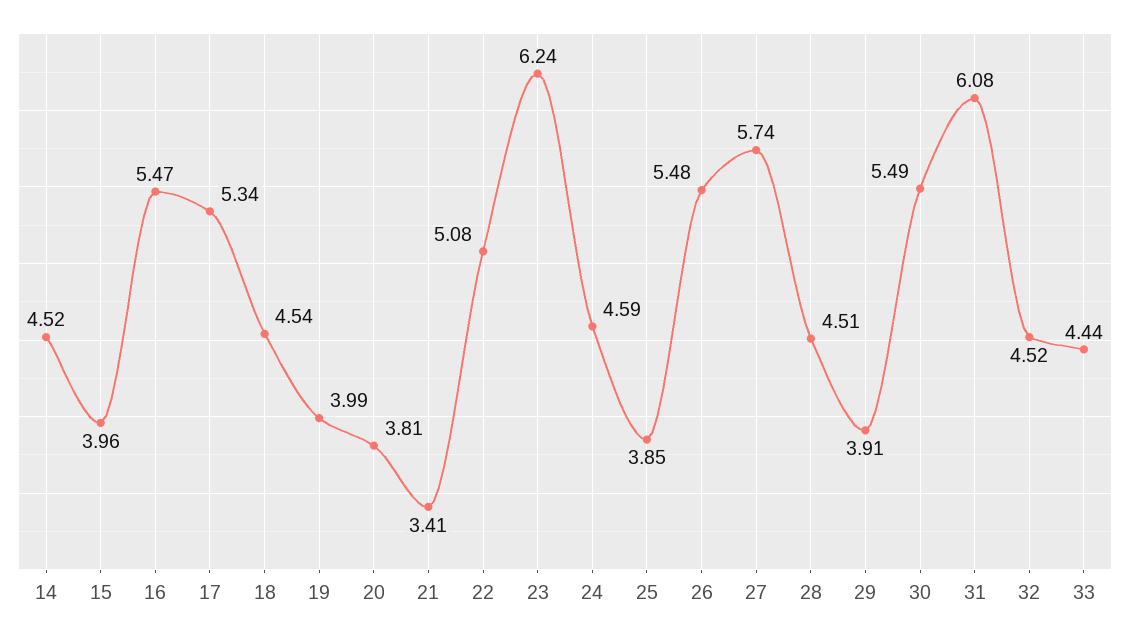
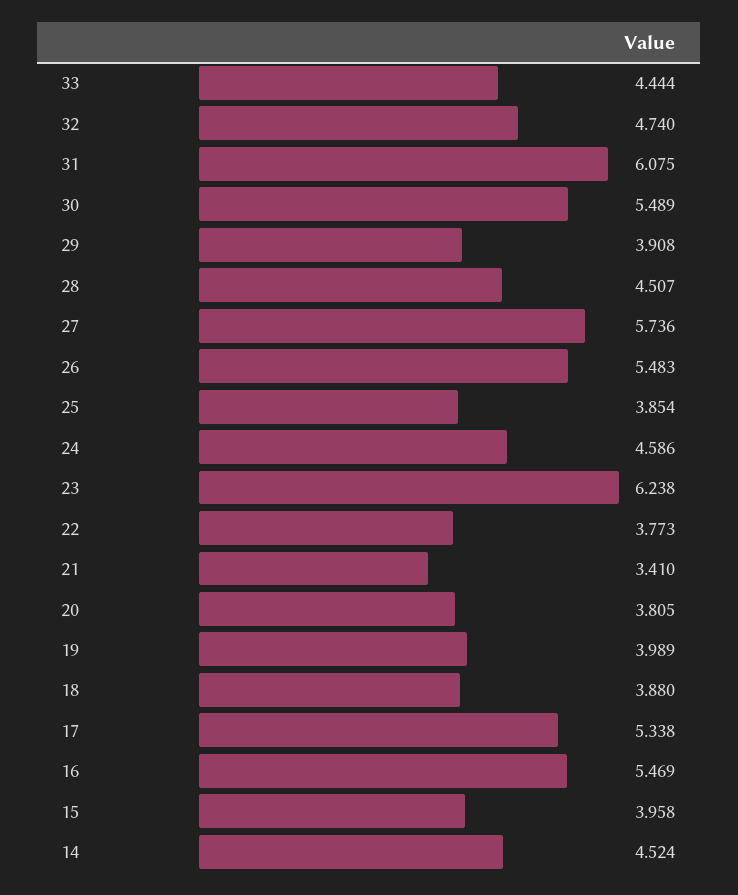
18: 4.54 -> 3.88
22: 5.08 -> 3.773
32: 4.52 -> 4.74

